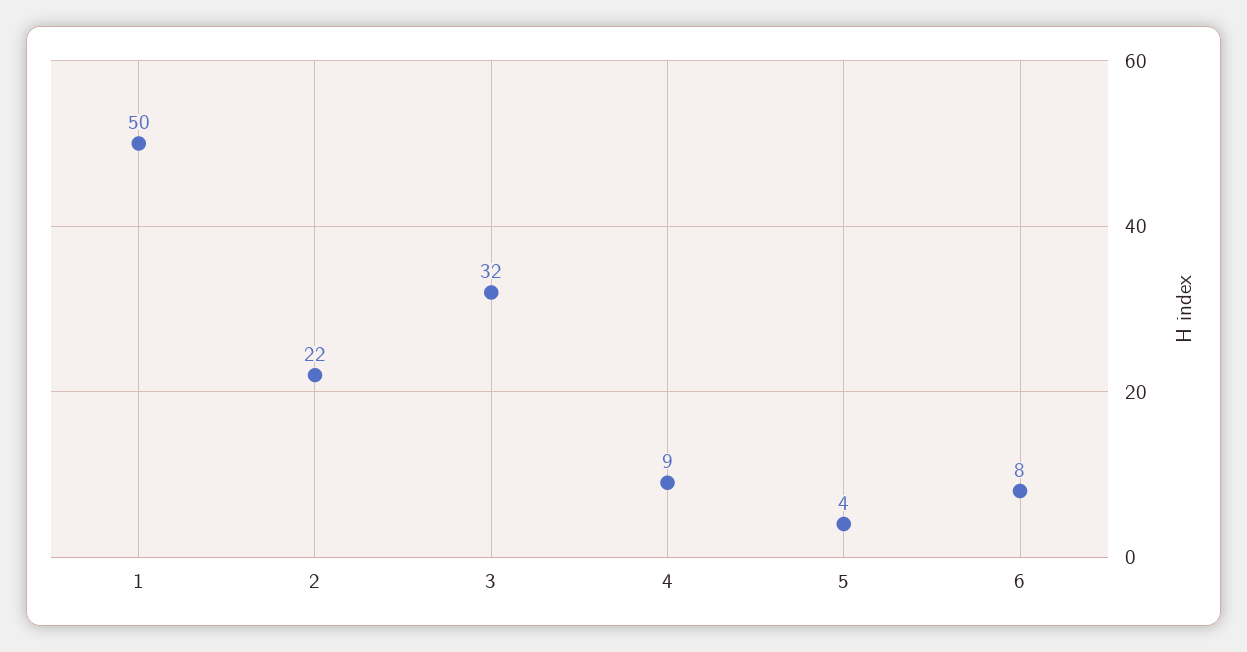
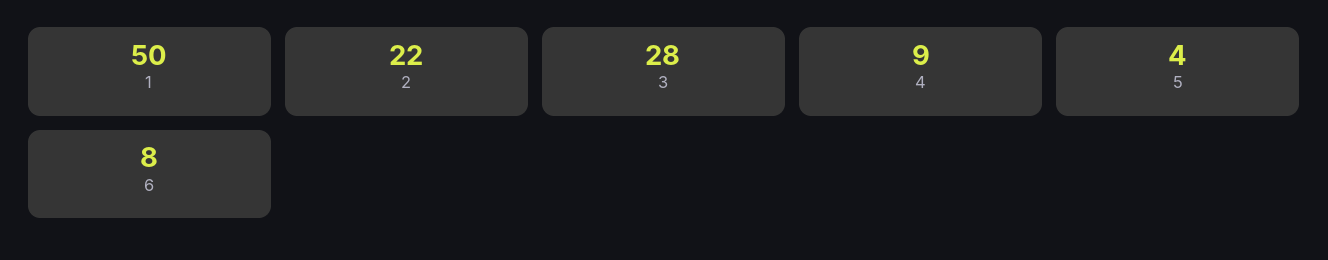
3: 32 -> 28

